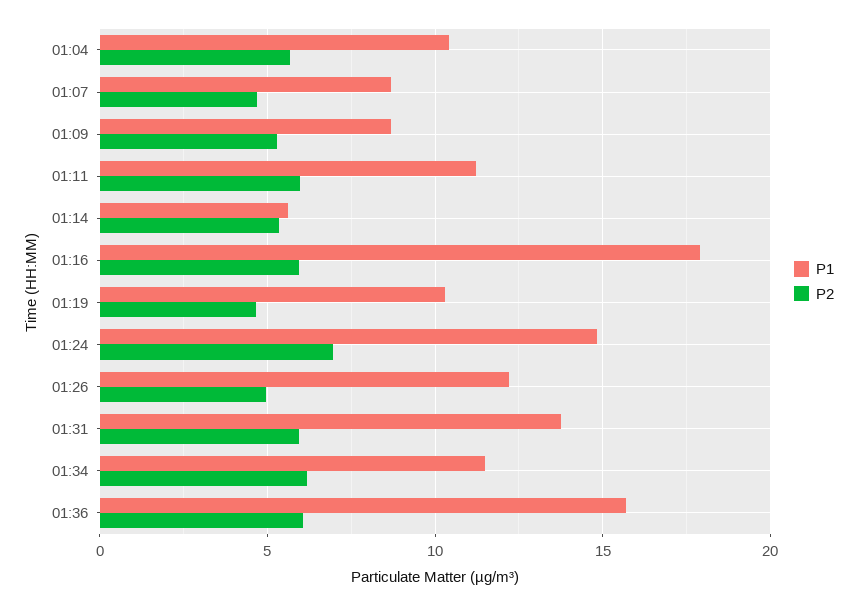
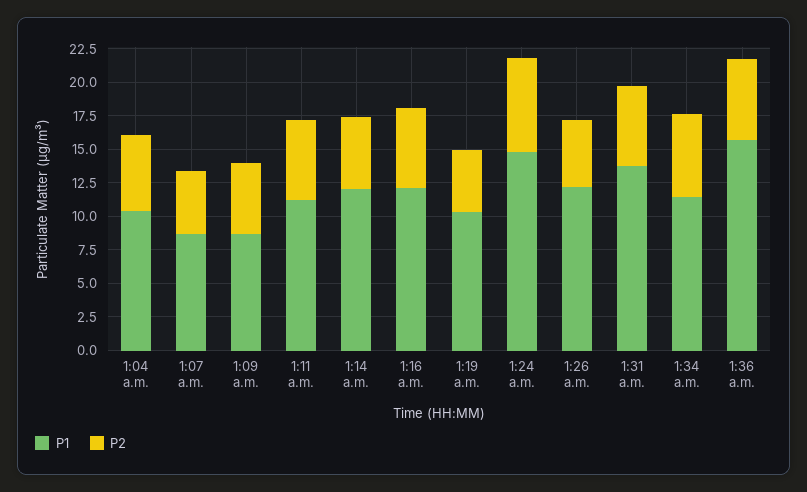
P1, 01:14: 5.5 -> 12.5
P1, 01:16: 18 -> 12.5

